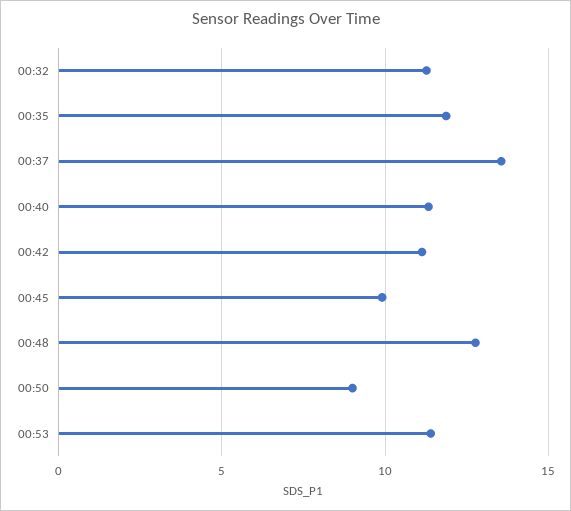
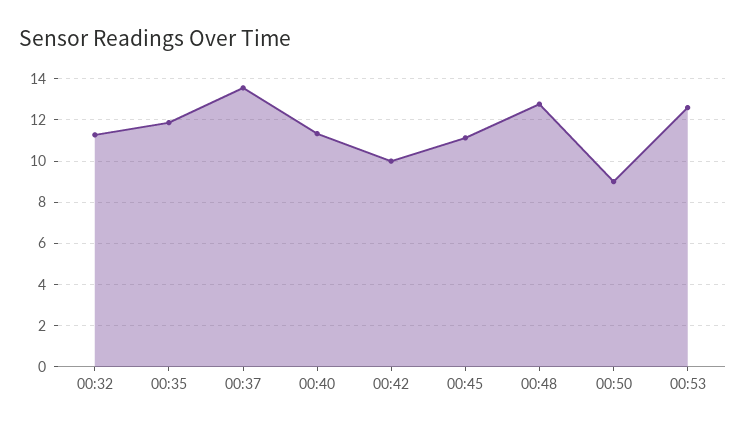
00:42: 11 -> 10
00:45: 10 -> 11
00:53: 11.5 -> 12.5

